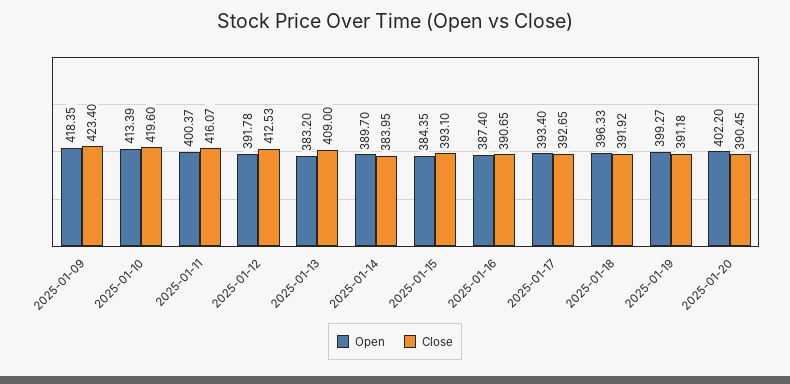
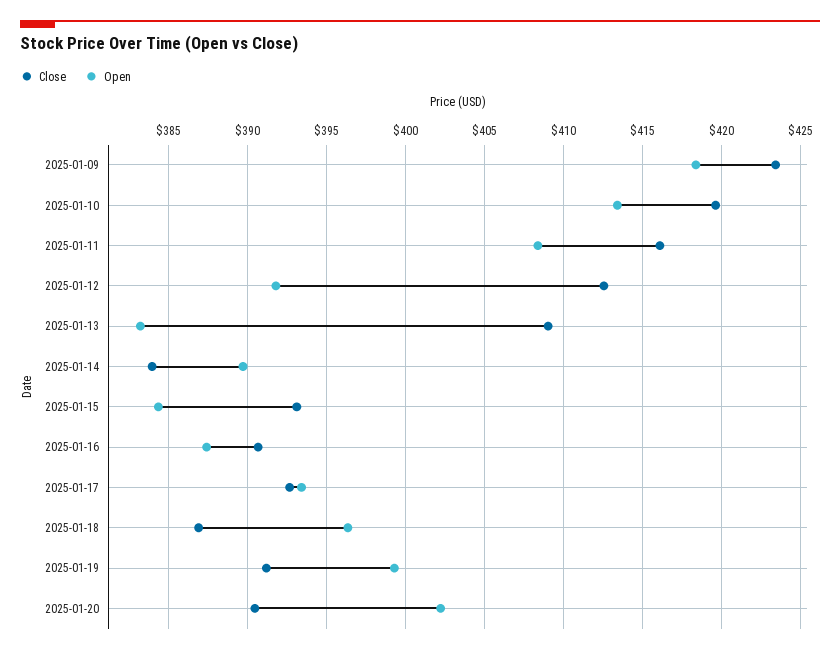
Open, 2025-01-11: 400.37 -> 408.5
Close, 2025-01-18: 391.92 -> 387

